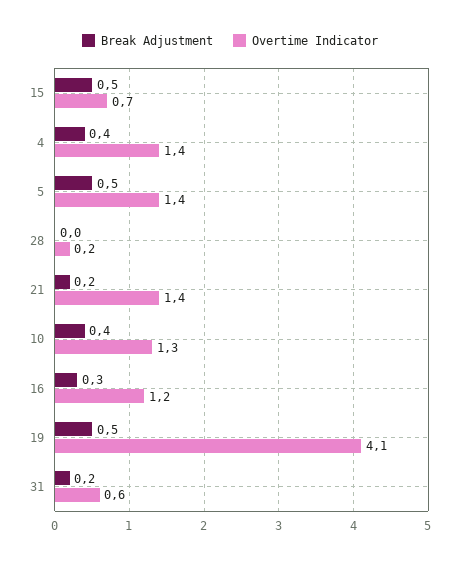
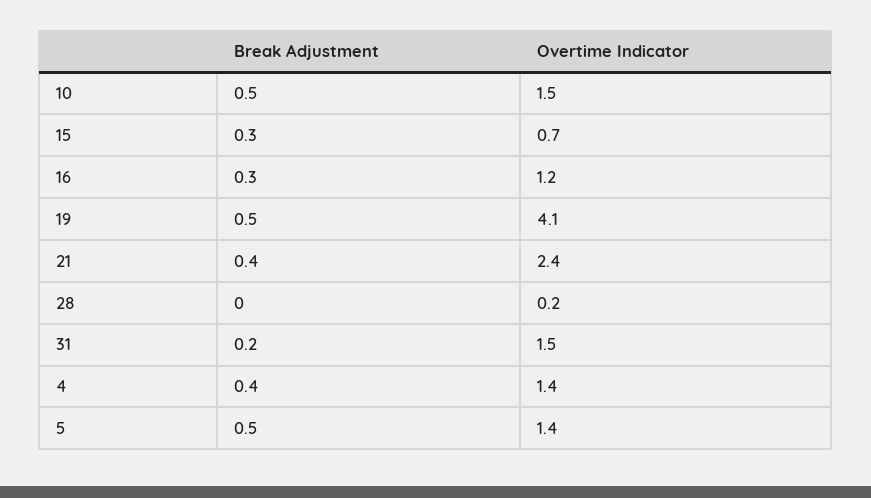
Break Adjustment, 15: 0.5 -> 0.3
Break Adjustment, 21: 0.2 -> 0.4
Overtime Indicator, 21: 1.4 -> 2.4
Break Adjustment, 10: 0.4 -> 0.5
Overtime Indicator, 10: 1.3 -> 1.5
Overtime Indicator, 31: 0.6 -> 1.5

